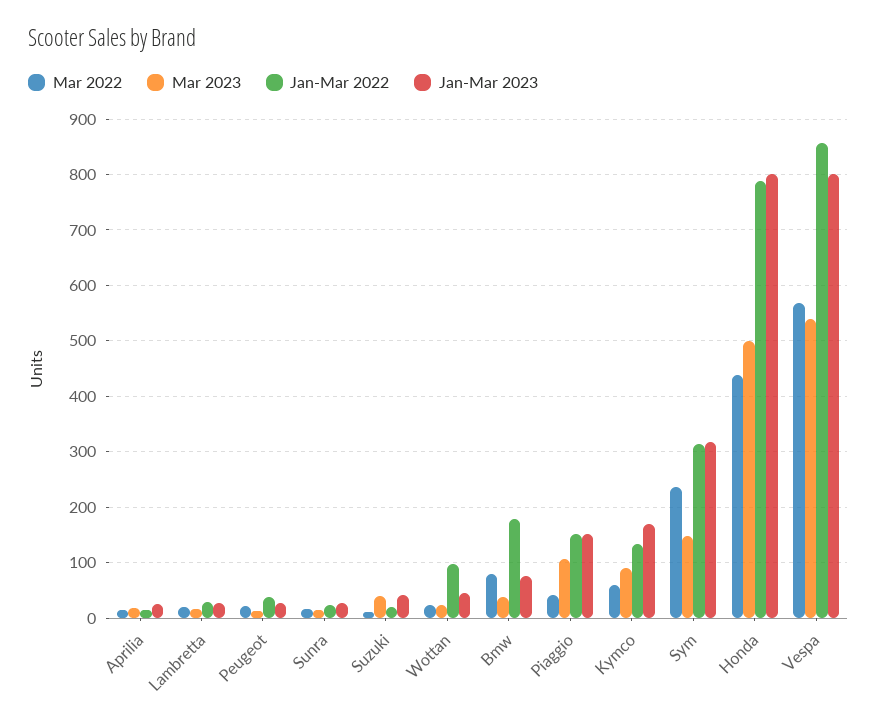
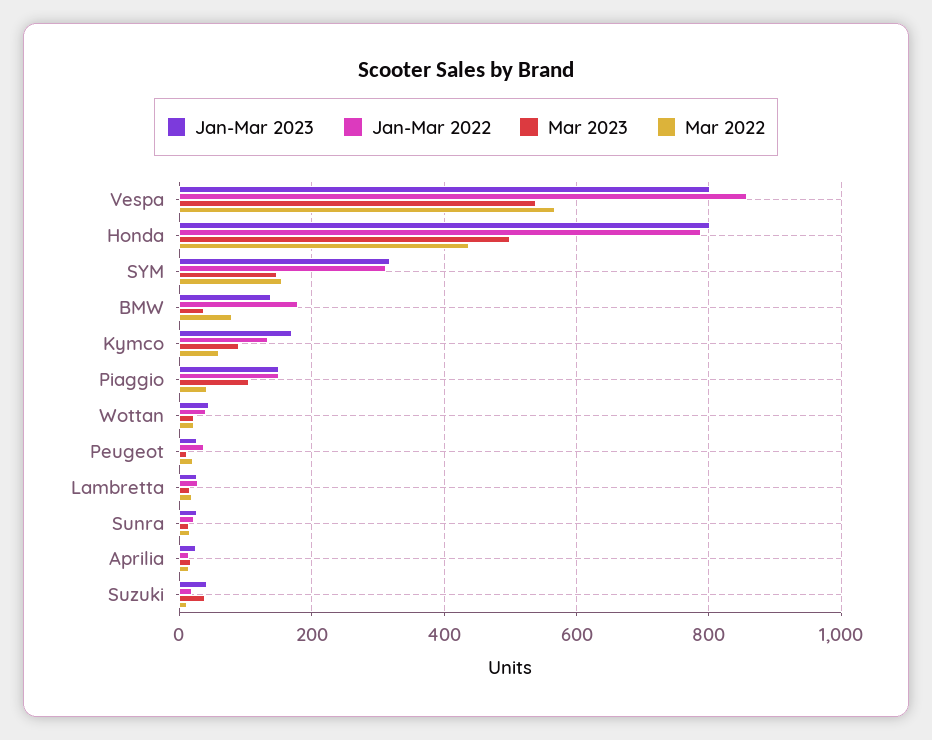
Jan-Mar 2022, Wottan: 100 -> 40
Jan-Mar 2023, Bmw: 80 -> 140
Mar 2022, Sym: 240 -> 160

